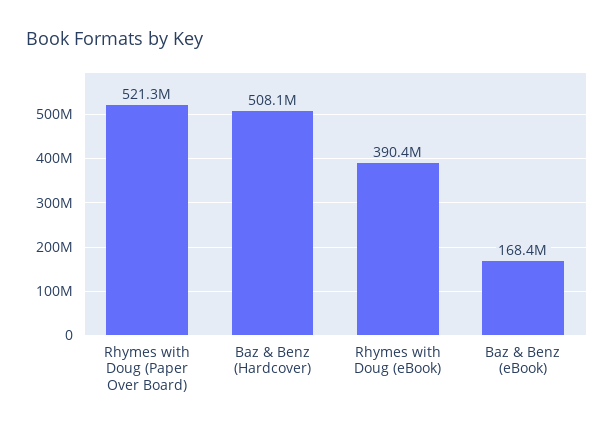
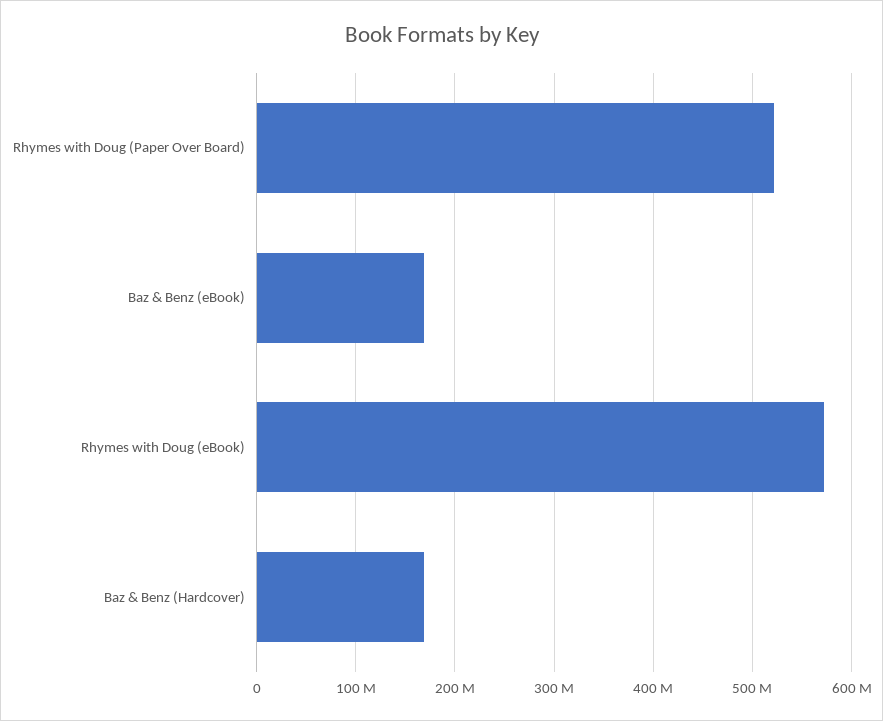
Baz & Benz (Hardcover): 508100000 -> 170000000
Rhymes with Doug (eBook): 390400000 -> 570000000

